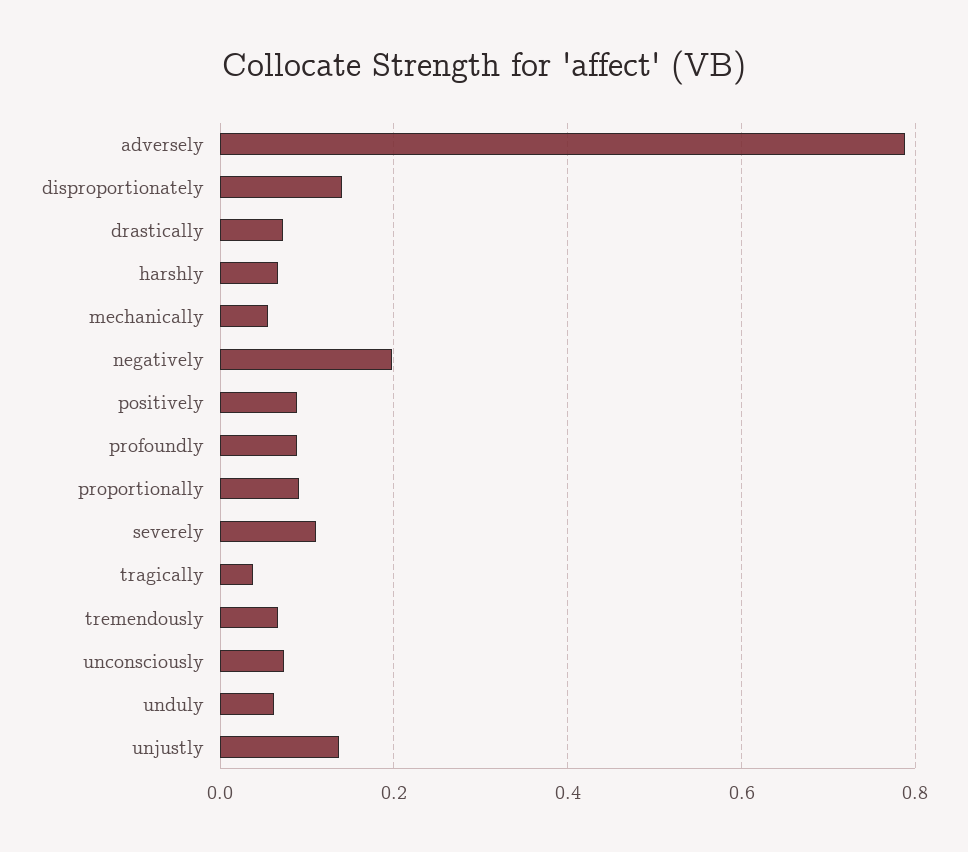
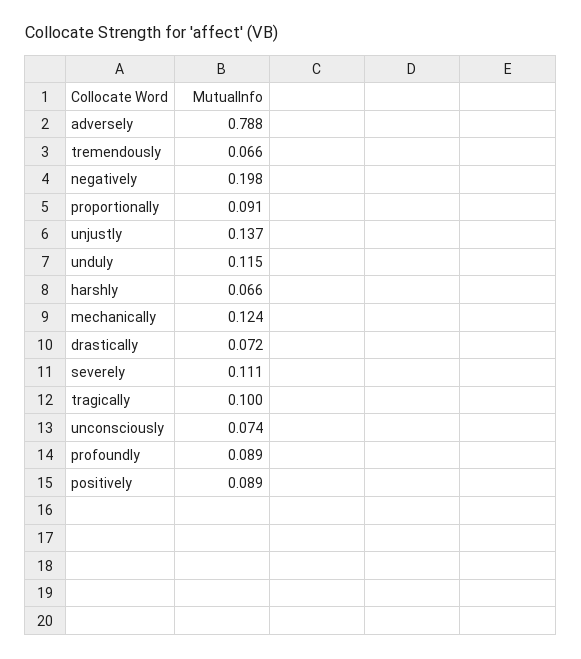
disproportionately: 0.14 -> none
mechanically: 0.06 -> 0.124
tragically: 0.04 -> 0.1
unduly: 0.06 -> 0.115

